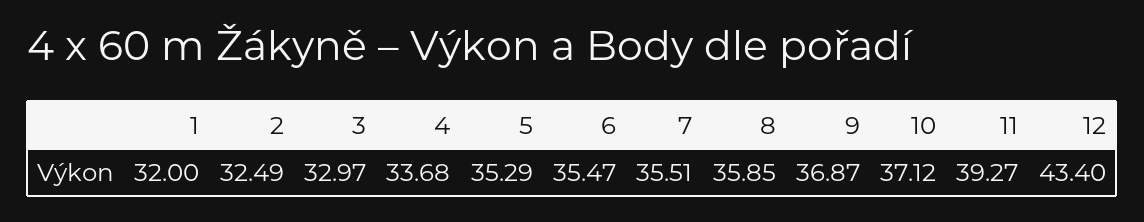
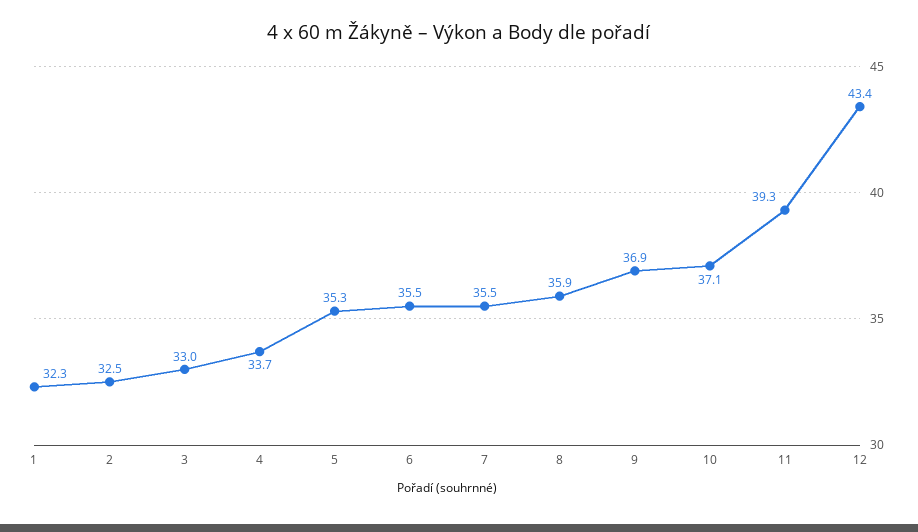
1: 32 -> 32.3

